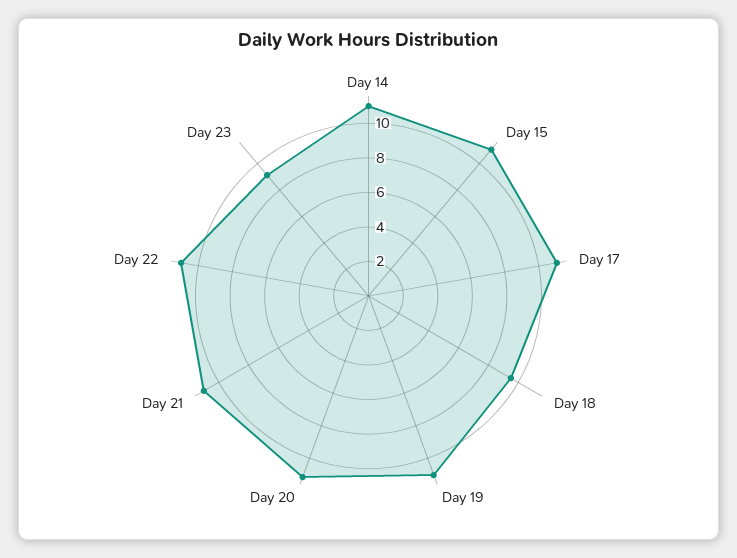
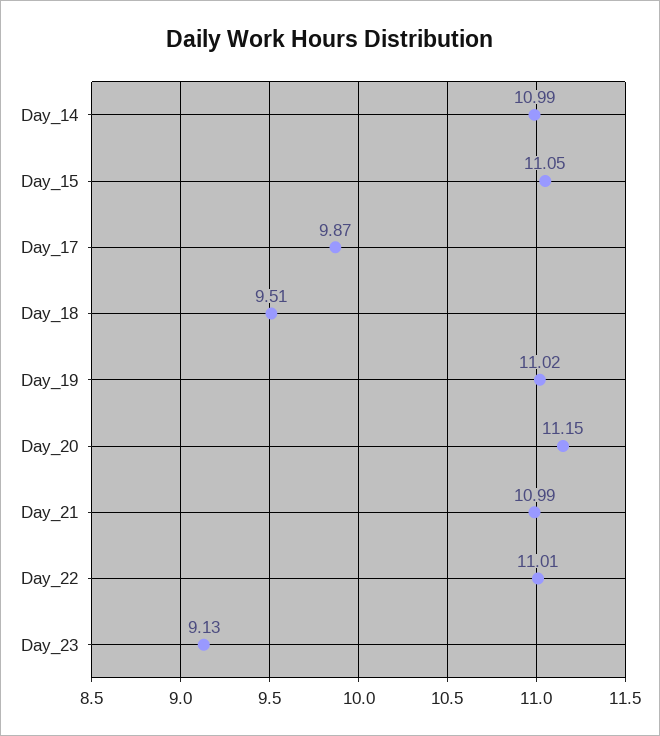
Day 17: 11 -> 9.87

